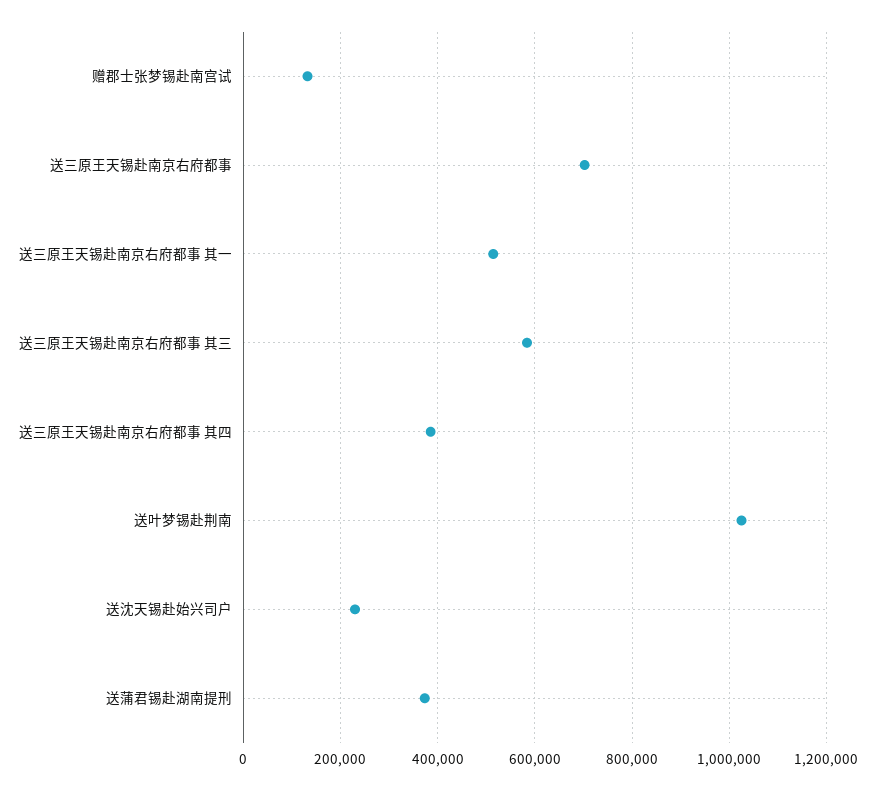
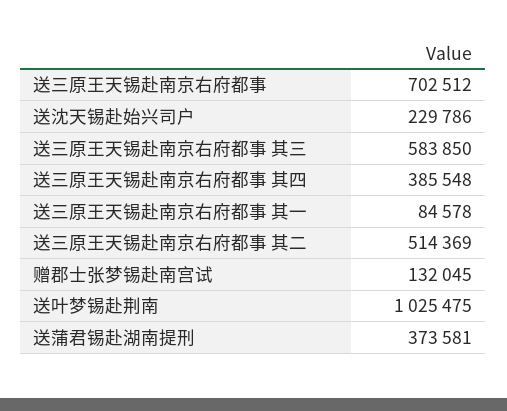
送三原王天锡赴南京右府都事 其一: 520000 -> 84578
送三原王天锡赴南京右府都事 其二: none -> 514369

